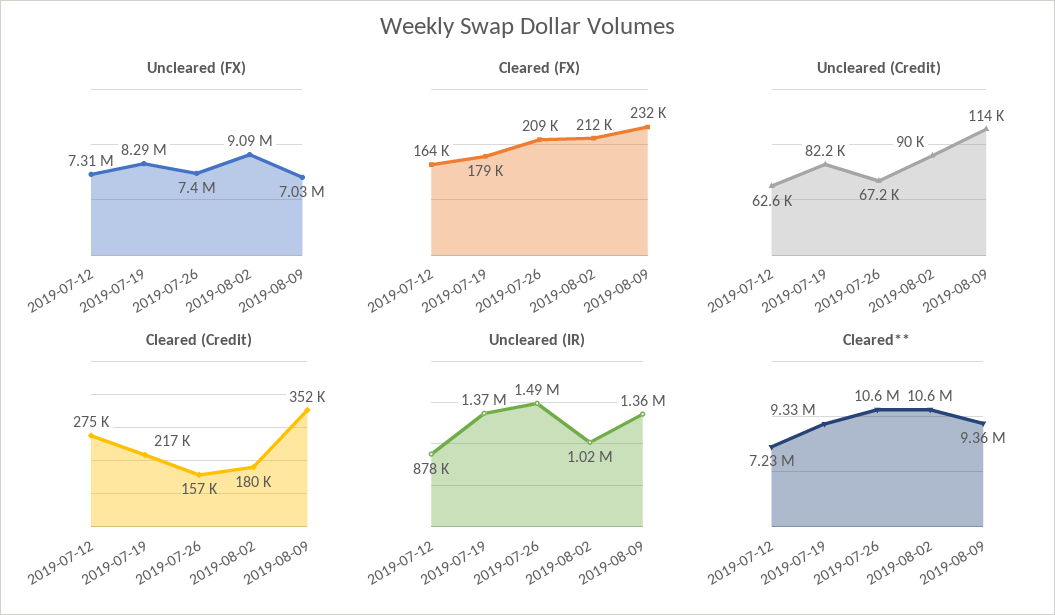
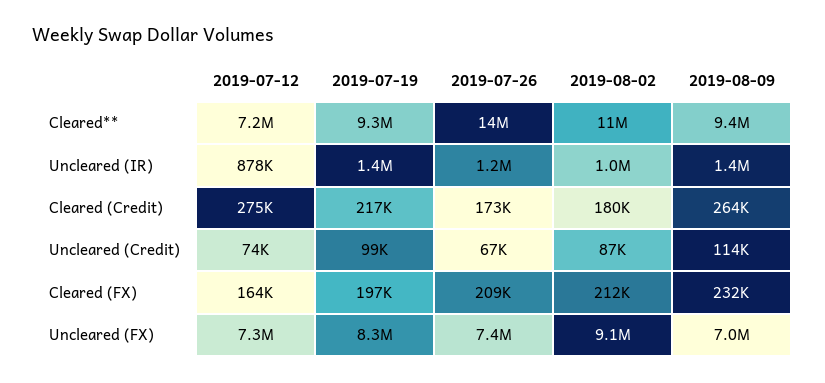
Cleared (FX), 2019-07-19: 179000 -> 197000
Uncleared (Credit), 2019-07-12: 62600 -> 74000
Uncleared (Credit), 2019-07-19: 82200 -> 99000
Uncleared (Credit), 2019-08-02: 90000 -> 87000
Cleared (Credit), 2019-07-26: 157000 -> 173000
Cleared (Credit), 2019-08-09: 352000 -> 264000
Uncleared (IR), 2019-07-26: 1490000 -> 1200000
Cleared**, 2019-07-26: 10600000 -> 14000000

